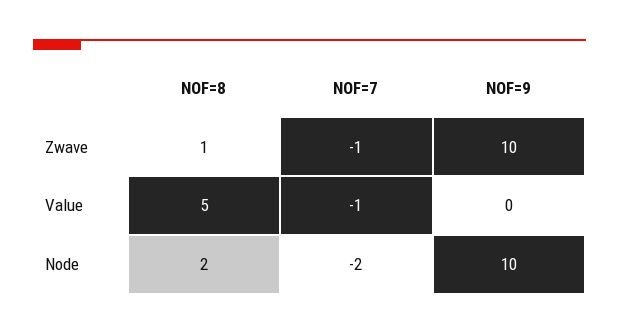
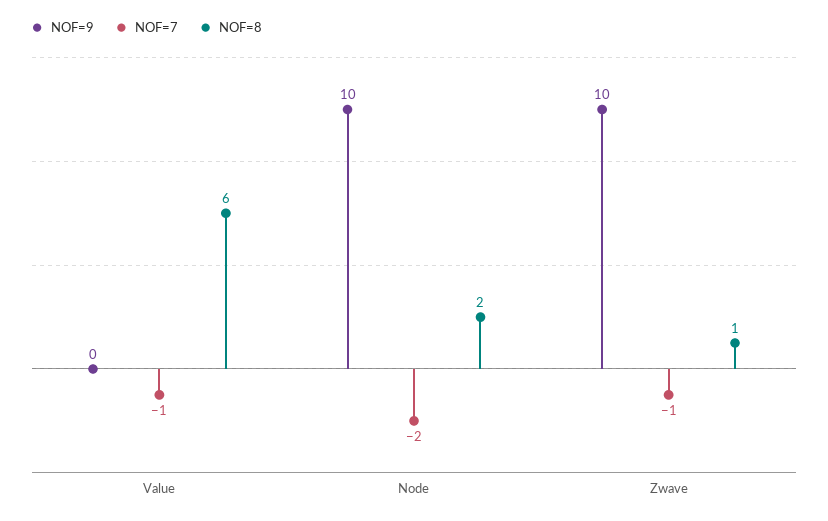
NOF=8, Value: 5 -> 6

